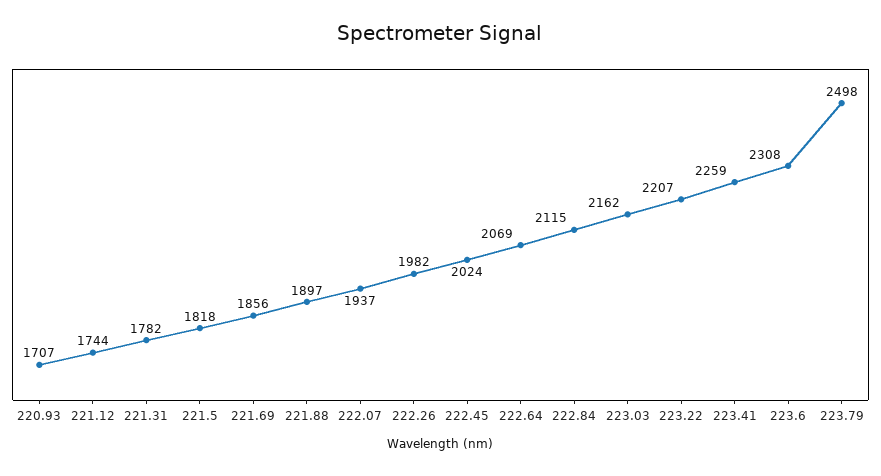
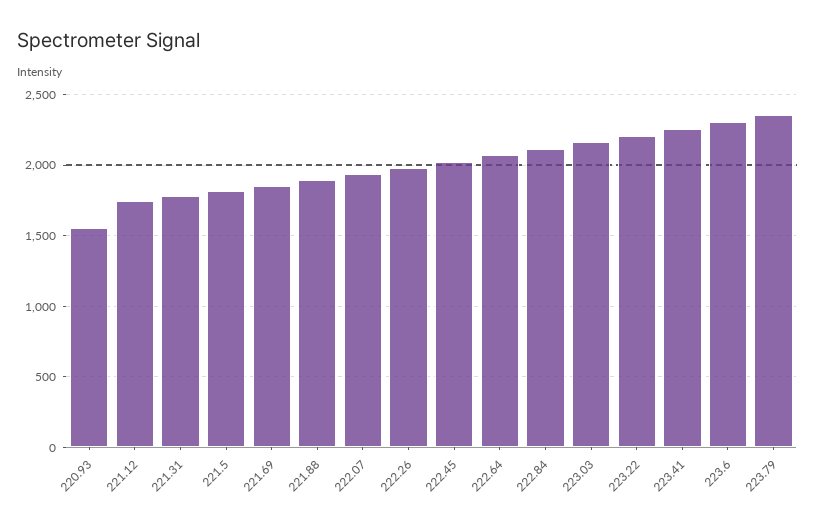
220.93: 1707 -> 1550
223.79: 2498 -> 2350

